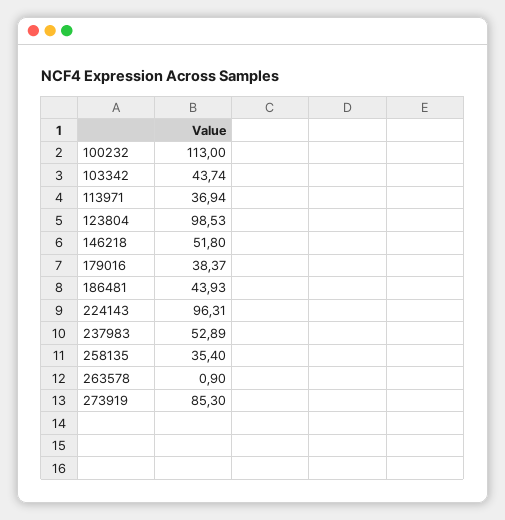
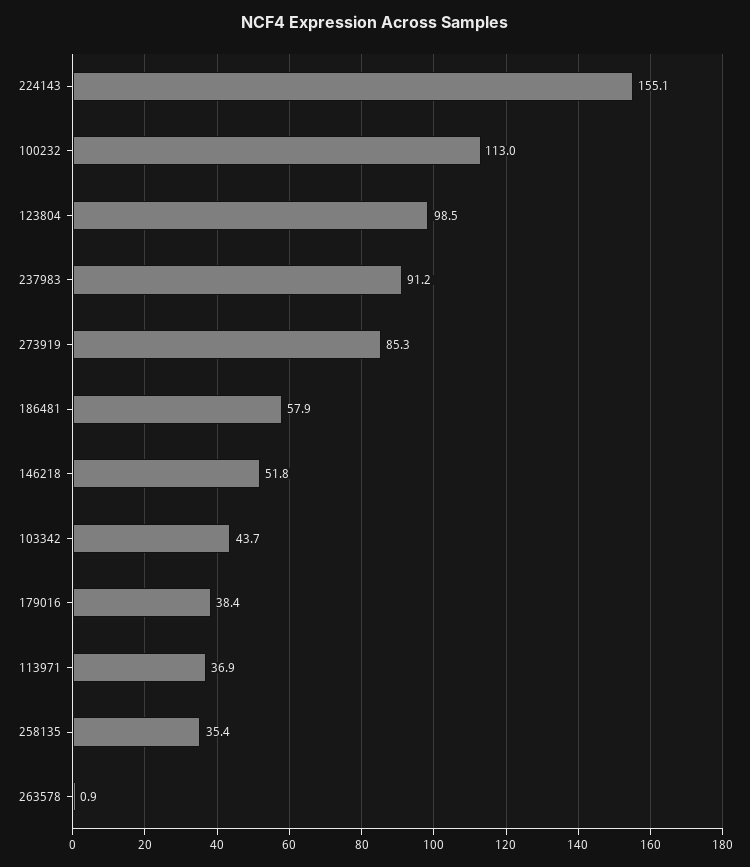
186481: 43.93 -> 57.9
224143: 96.31 -> 155.1
237983: 52.89 -> 91.2

